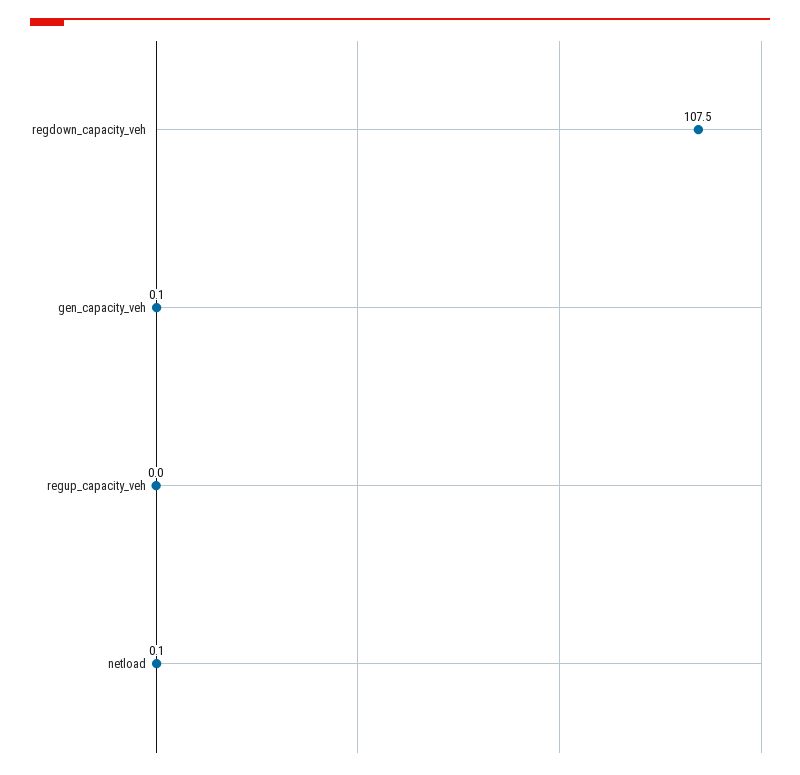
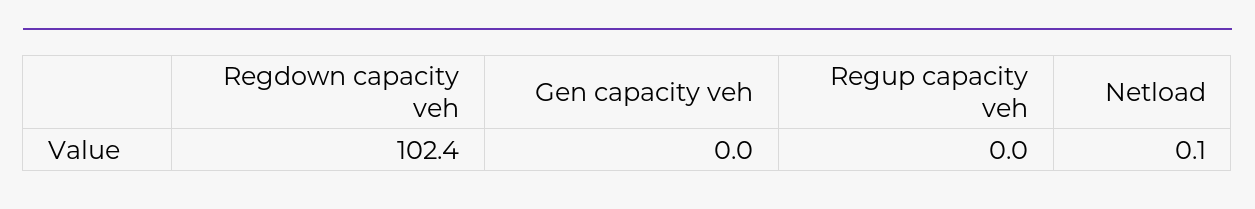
regdown_capacity_veh: 107.5 -> 102.4
gen_capacity_veh: 0.1 -> 0

